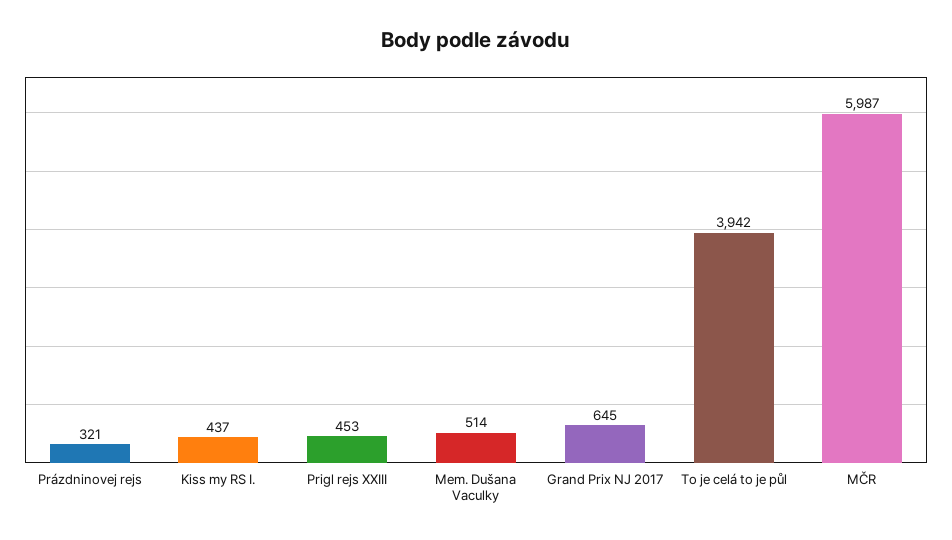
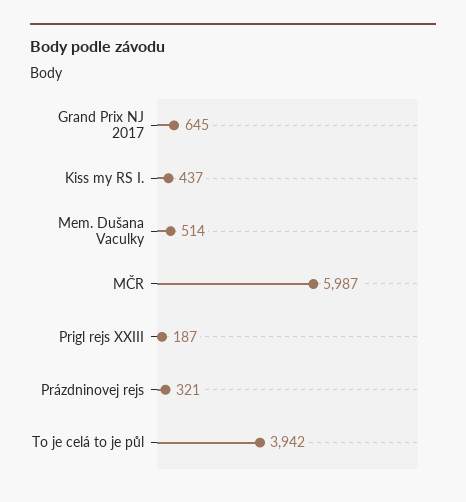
Prigl rejs XXIII: 453 -> 187

